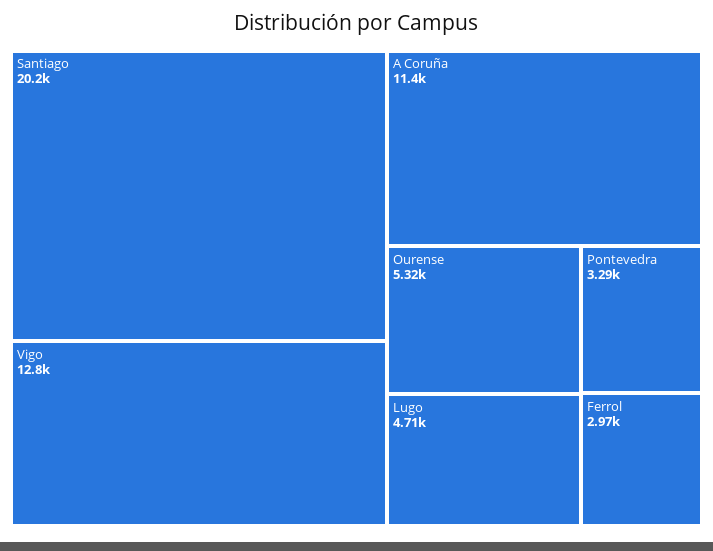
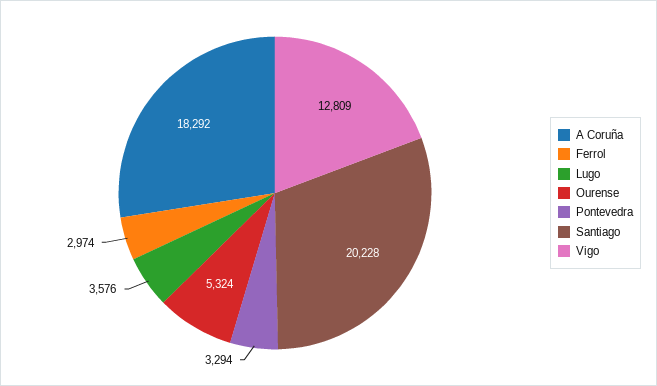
A Coruña: 11400 -> 18292
Lugo: 4710 -> 3576

